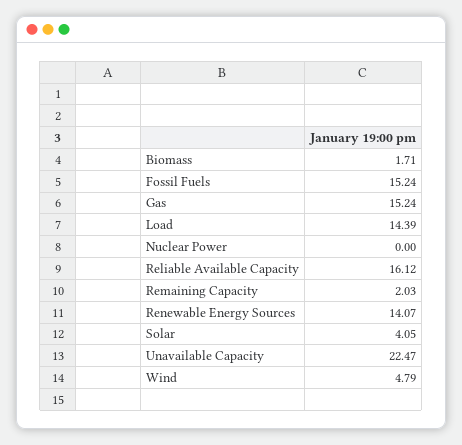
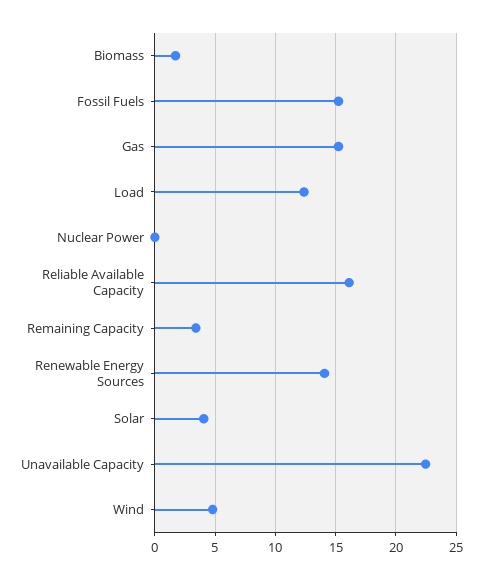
Load: 14.39 -> 12.5
Remaining Capacity: 2.03 -> 3.5

